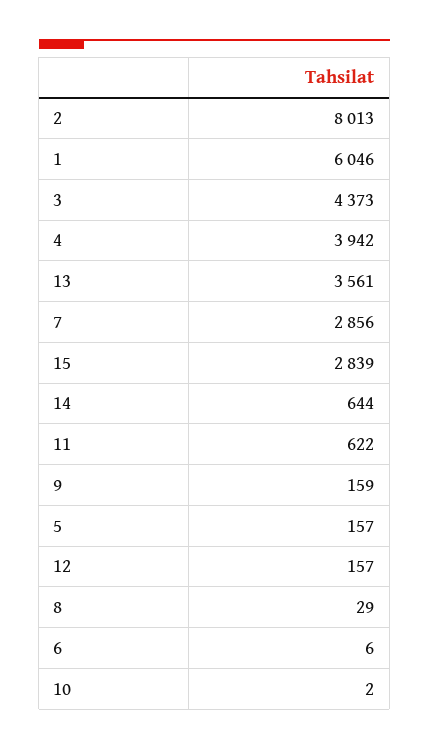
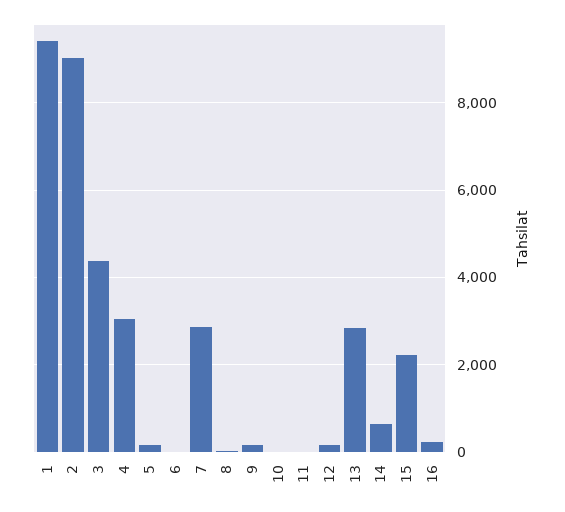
2: 8013 -> 9000
1: 6046 -> 9400
4: 3942 -> 3000
13: 3561 -> 2800
15: 2839 -> 2200
11: 622 -> 0
16: none -> 200

